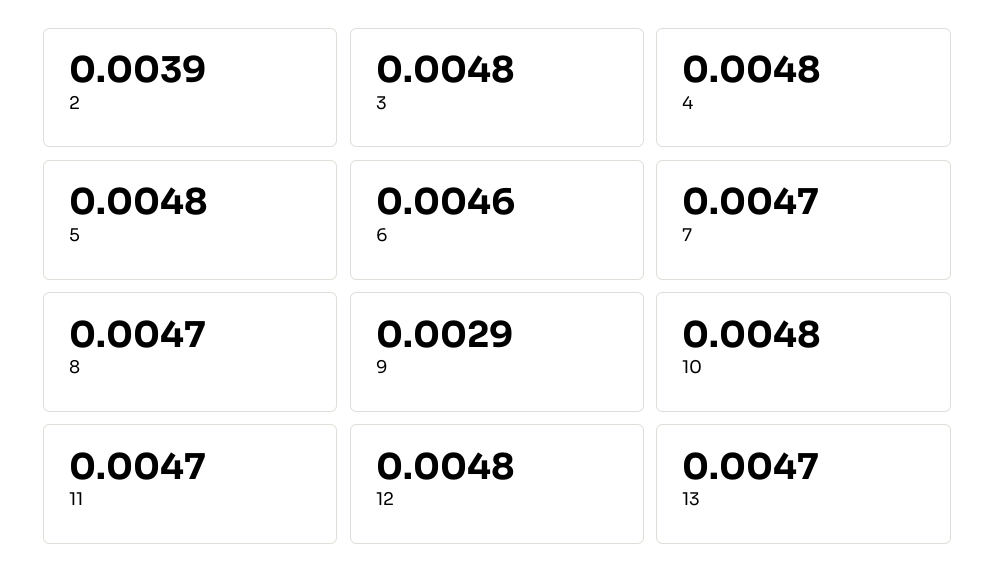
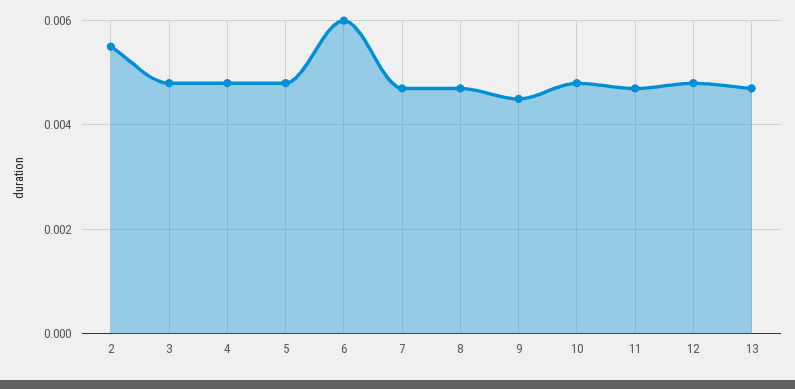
2: 0.0039 -> 0.0055
6: 0.0046 -> 0.006
9: 0.0029 -> 0.0045

